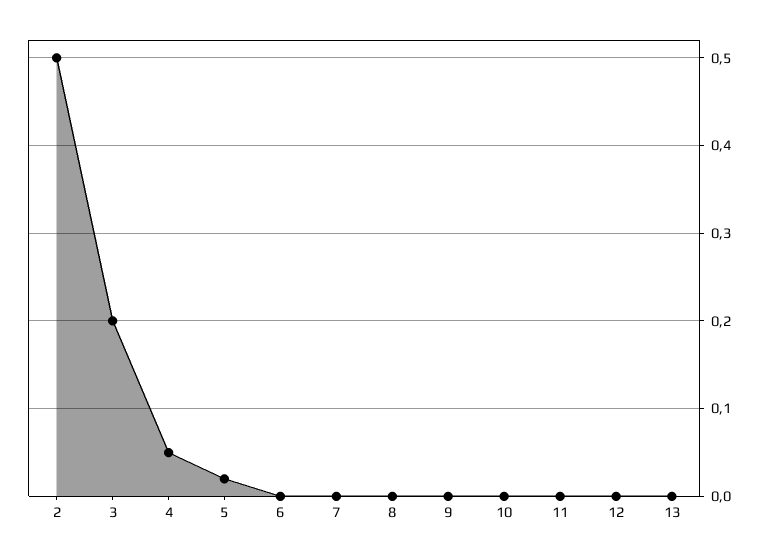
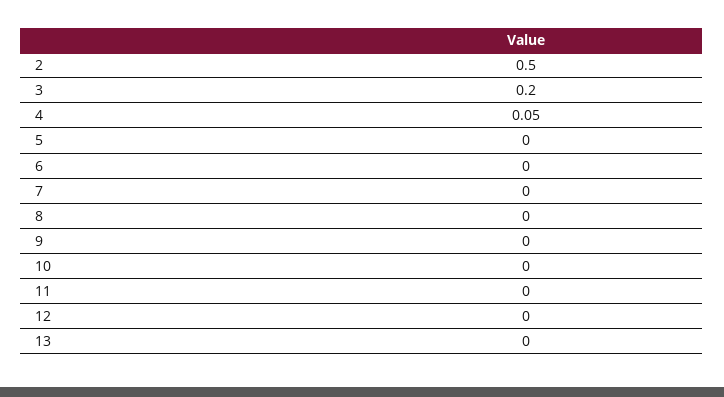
5: 0.02 -> 0

